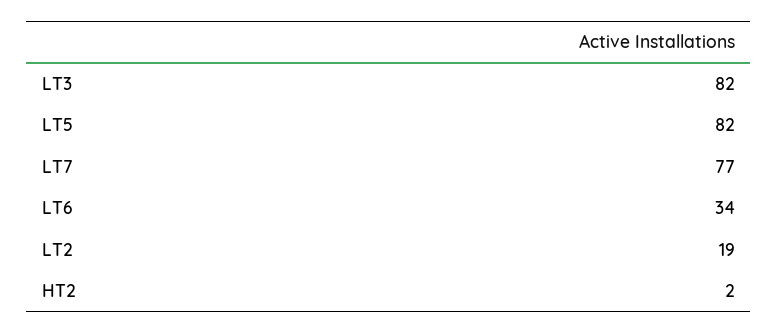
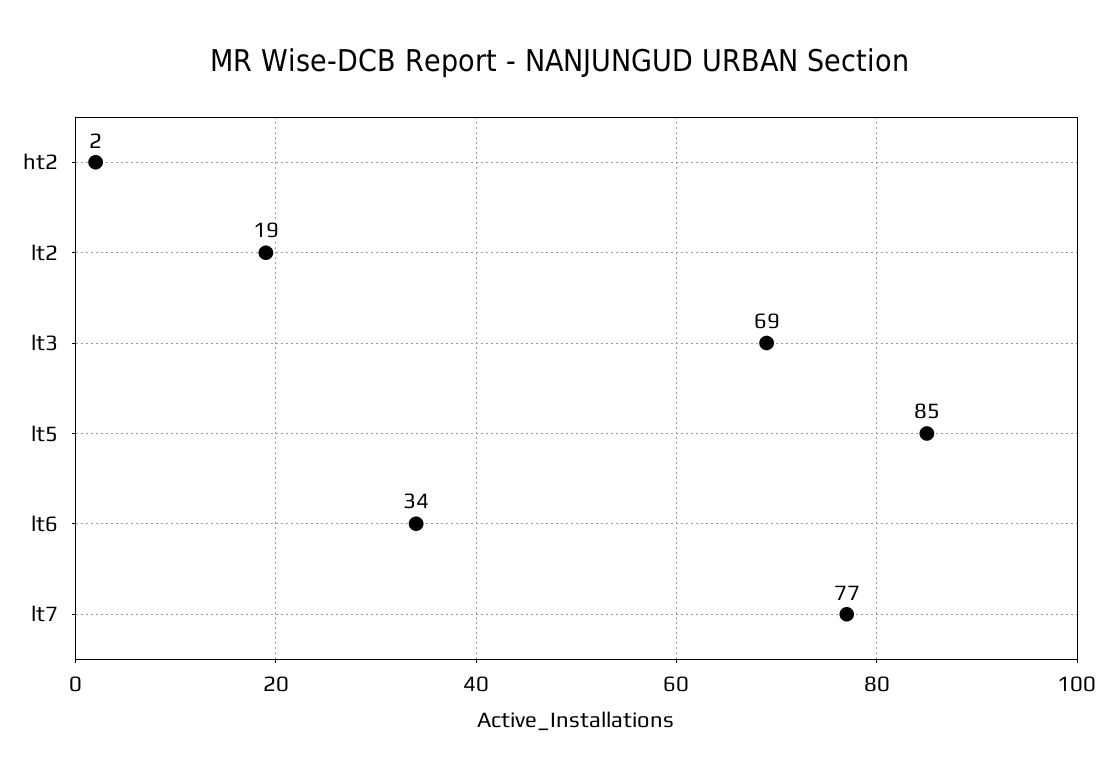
LT3: 82 -> 69
LT5: 82 -> 85

